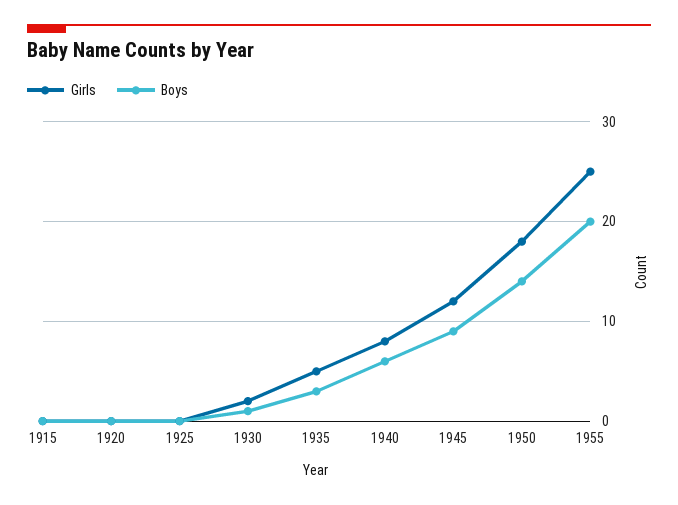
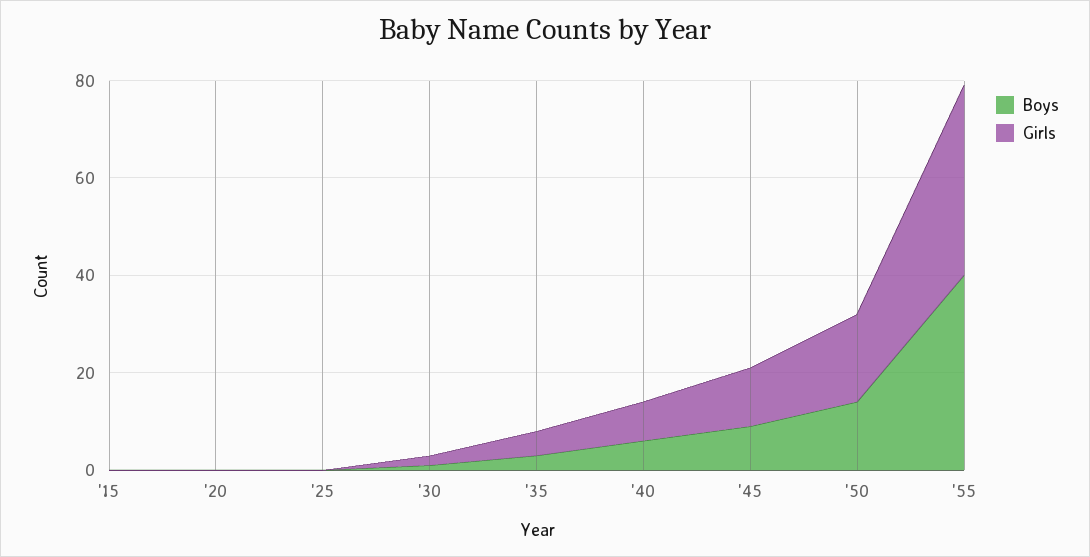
Girls, 1955: 25 -> 40
Boys, 1955: 20 -> 40

